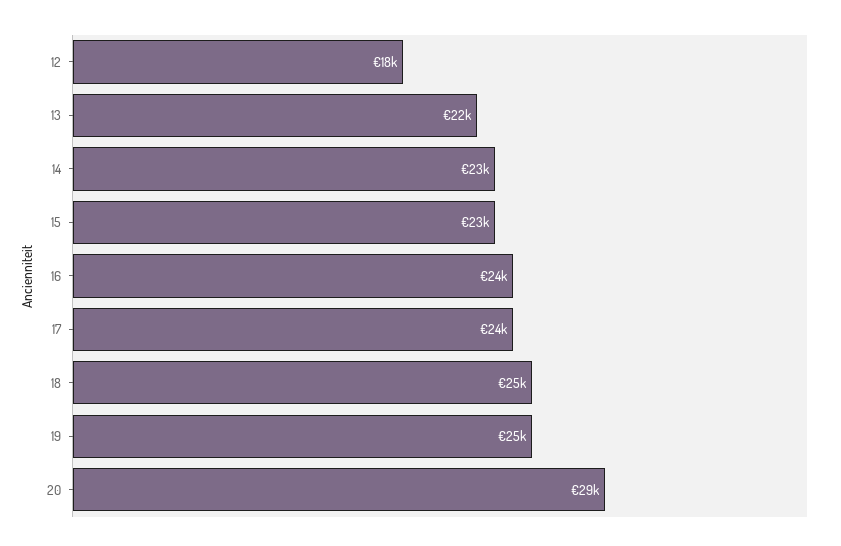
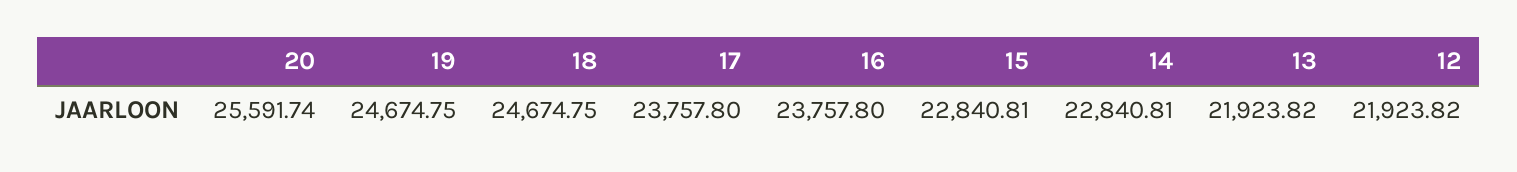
12: 18000 -> 21923.82
20: 29000 -> 25591.74

